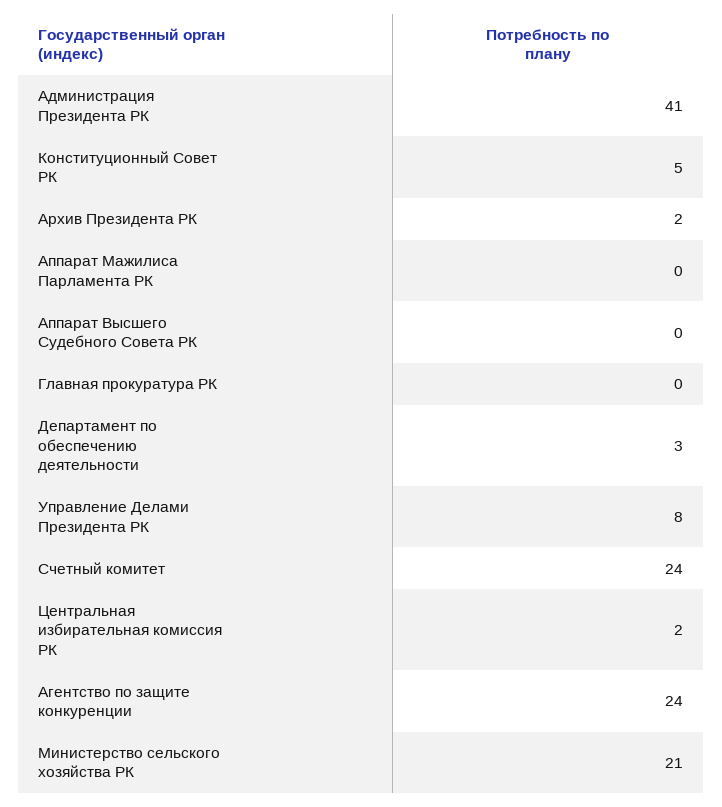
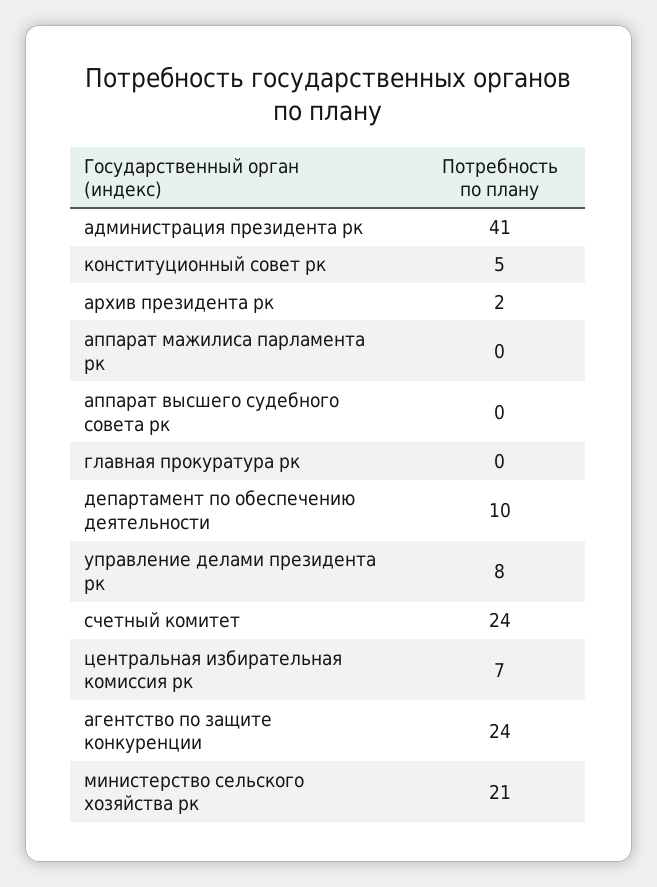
Департамент по обеспечению деятельности: 3 -> 10
Центральная избирательная комиссия РК: 2 -> 7

